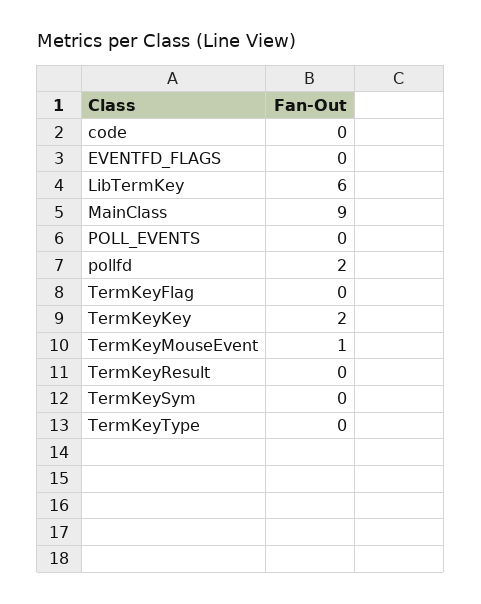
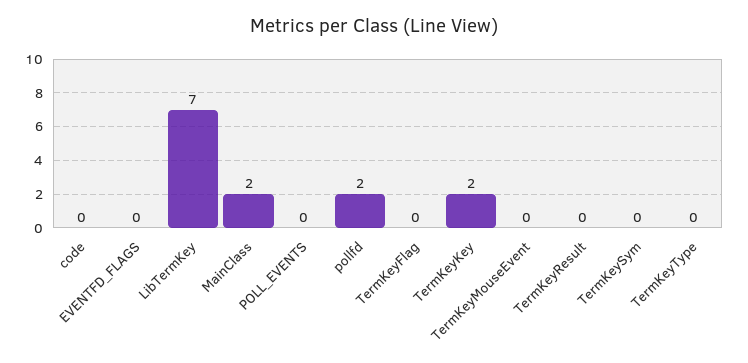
LibTermKey: 6 -> 7
MainClass: 9 -> 2
TermKeyMouseEvent: 1 -> 0

